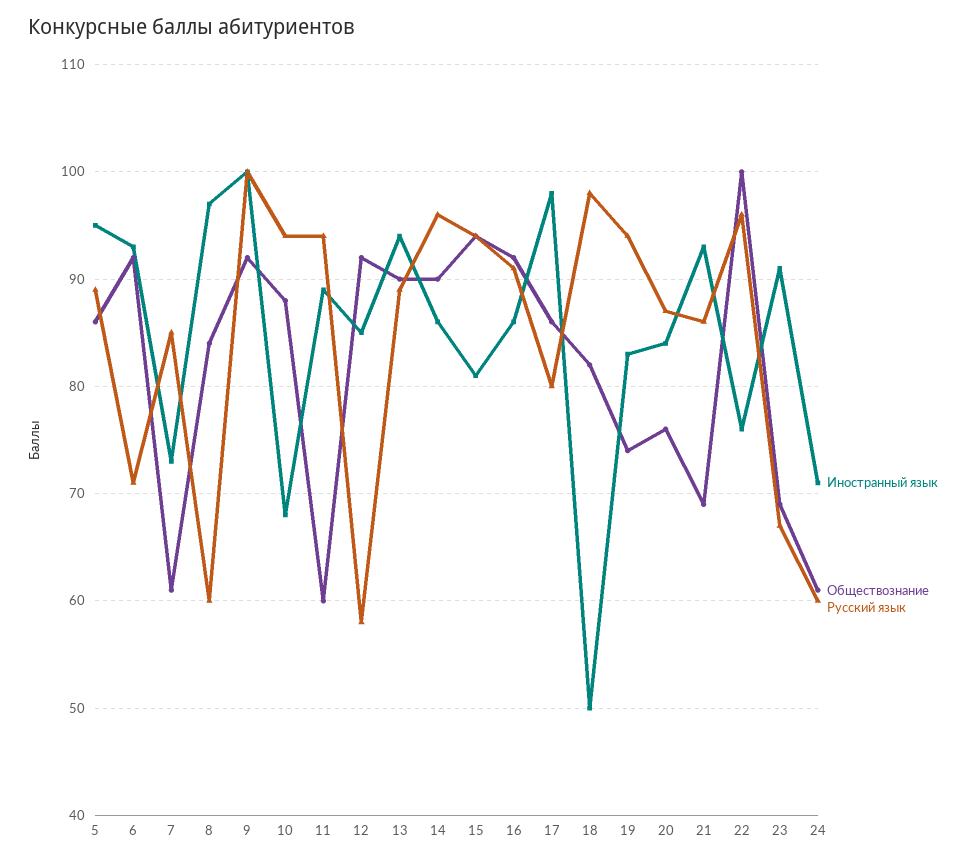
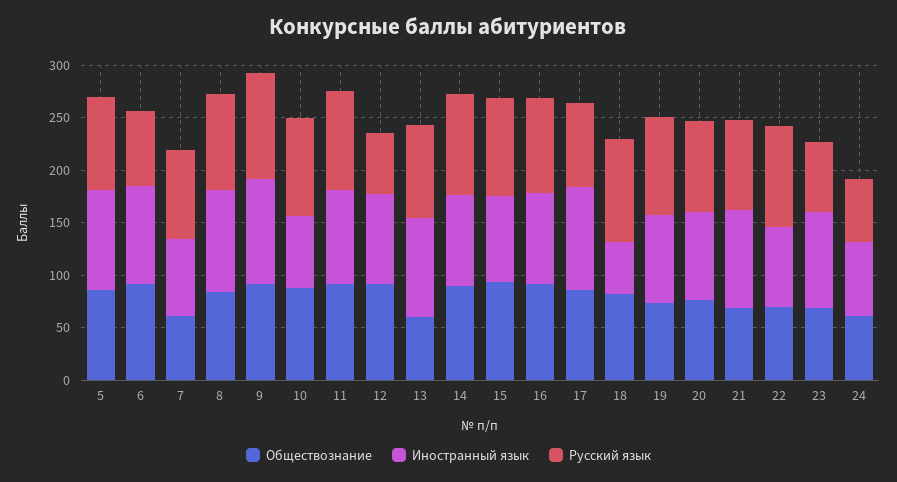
Русский язык, 8: 60 -> 90
Обществознание, 11: 60 -> 90
Обществознание, 13: 90 -> 60
Обществознание, 22: 100 -> 70

